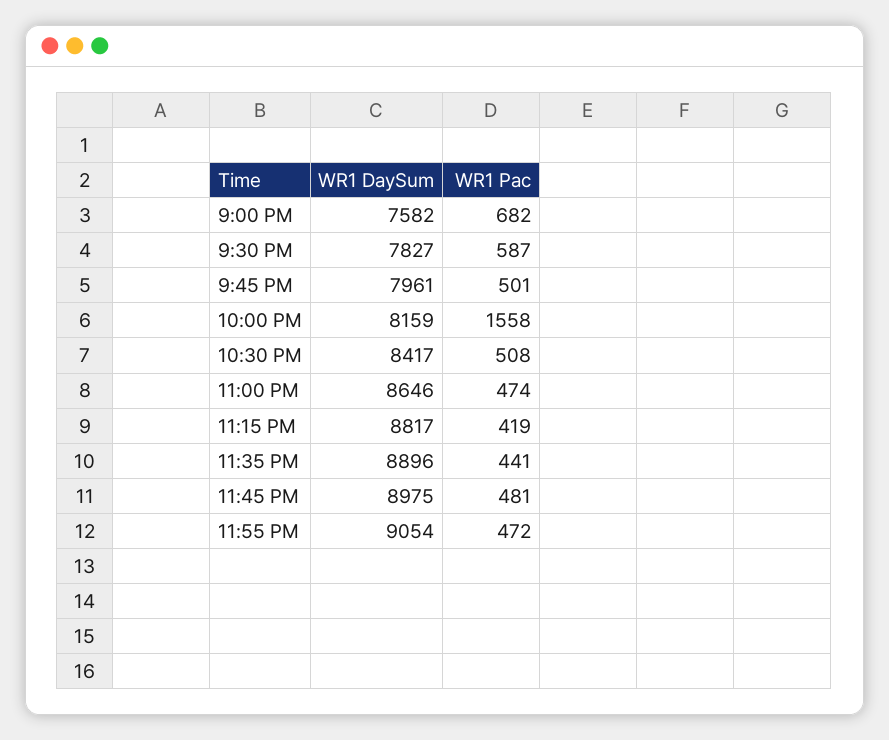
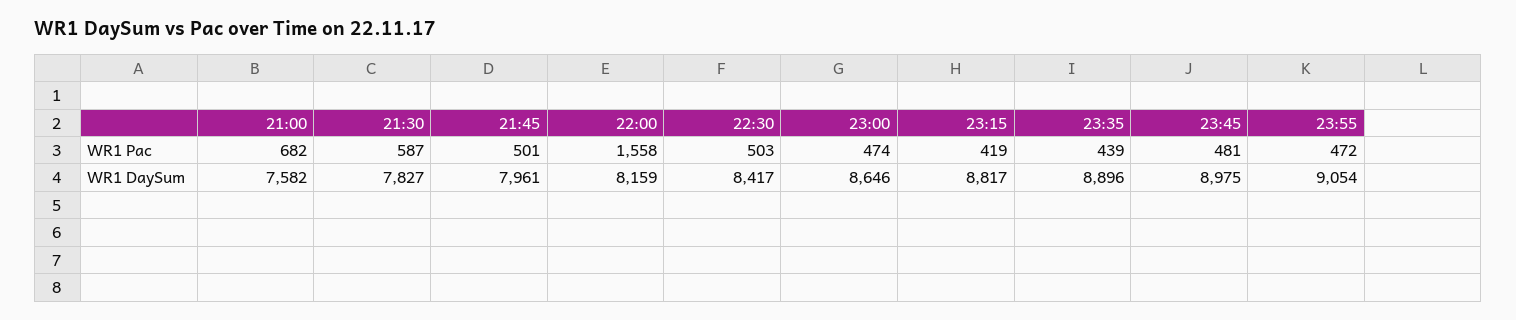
WR1 Pac, 10:30 PM: 508 -> 503
WR1 Pac, 11:35 PM: 441 -> 439

